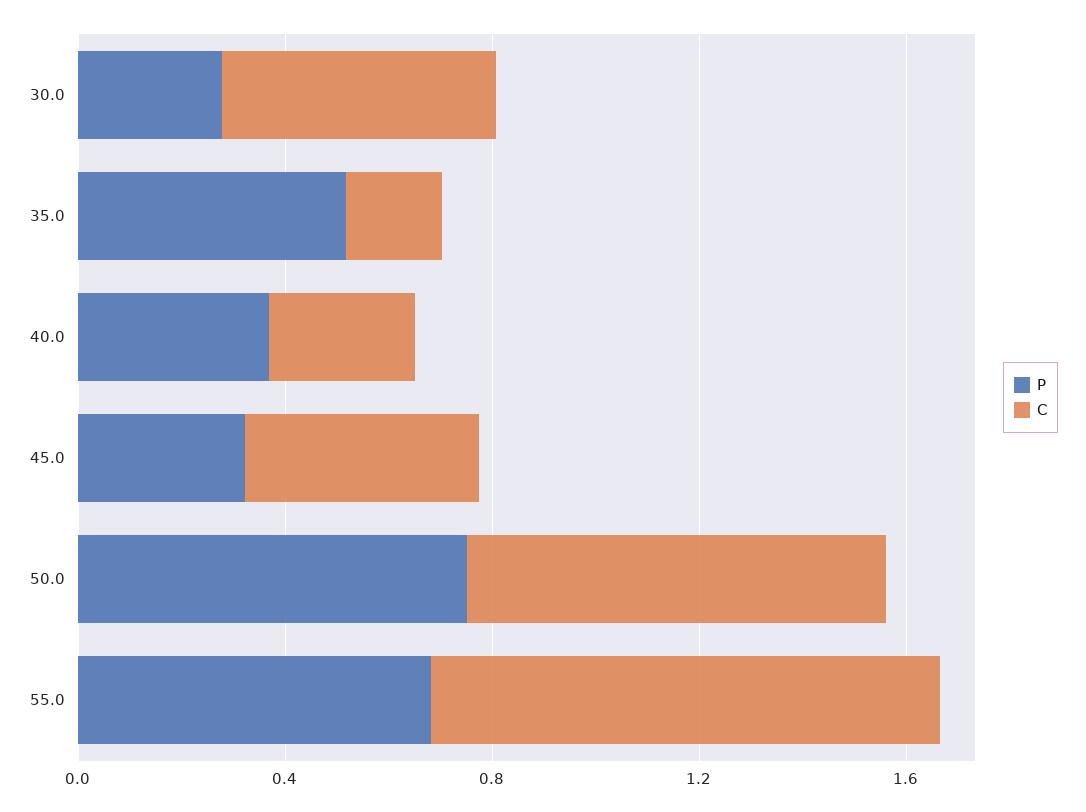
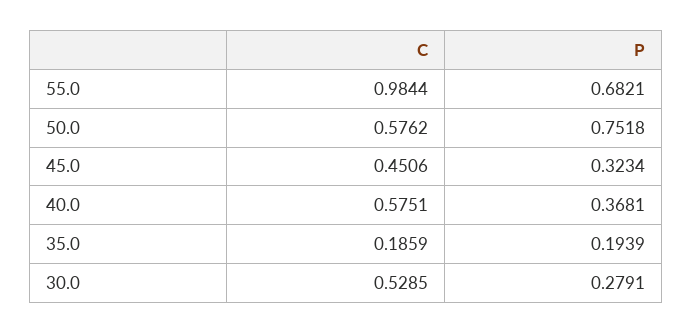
P, 35.0: 0.5 -> 0.1939
C, 40.0: 0.3 -> 0.5751
C, 50.0: 0.8 -> 0.5762

